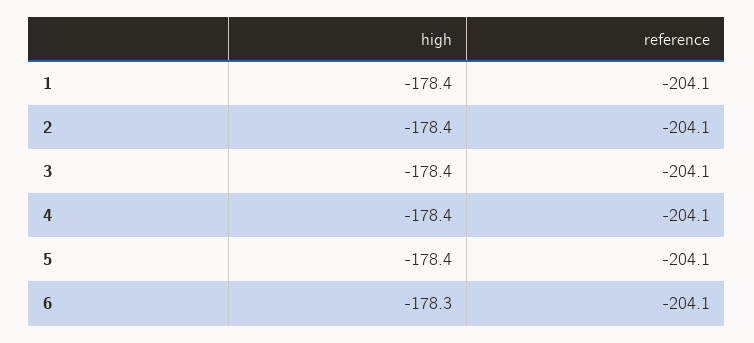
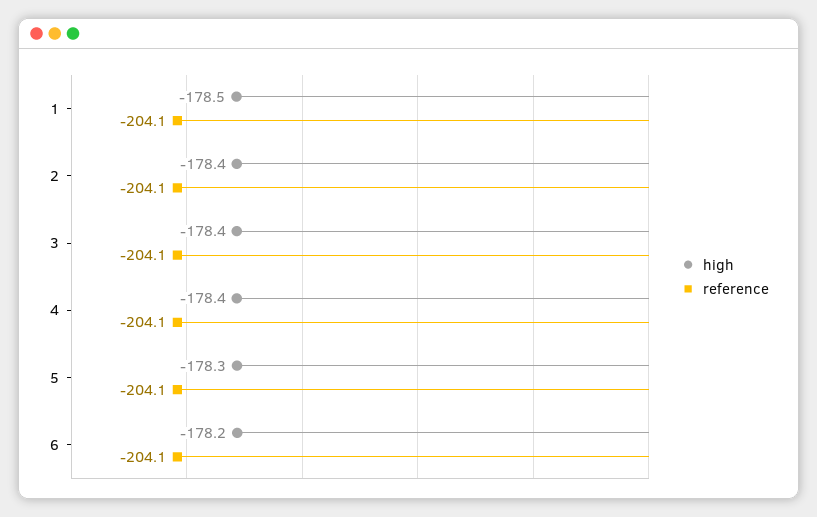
high, 1: -178.4 -> -178.5
high, 5: -178.4 -> -178.3
high, 6: -178.3 -> -178.2

